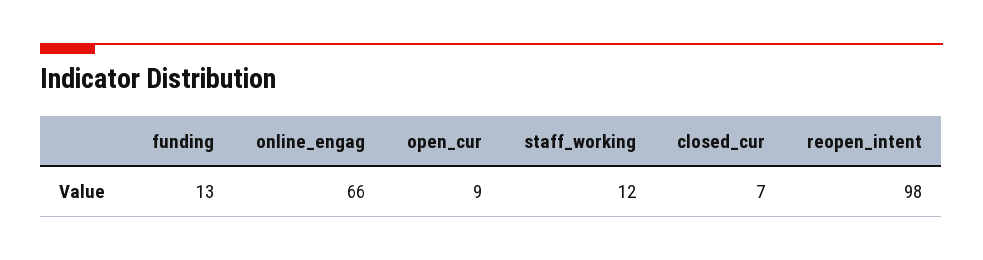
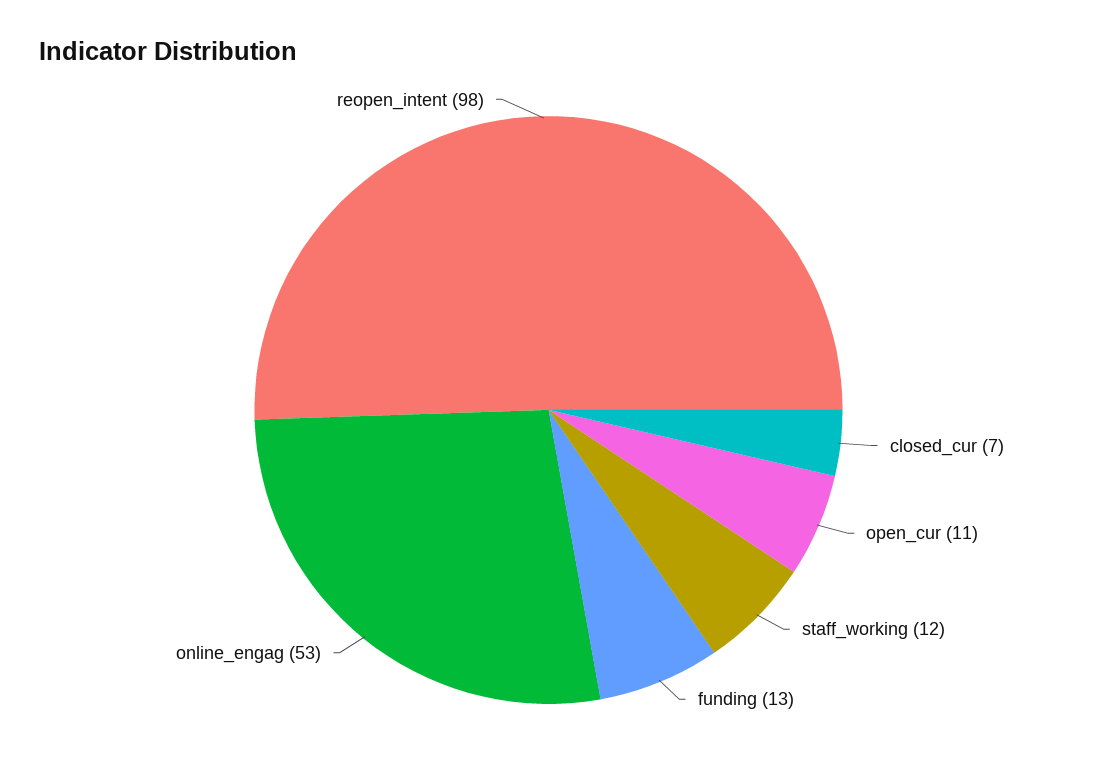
online_engag: 66 -> 53
open_cur: 9 -> 11

